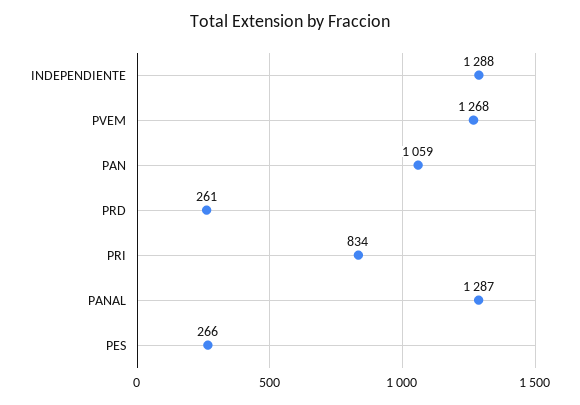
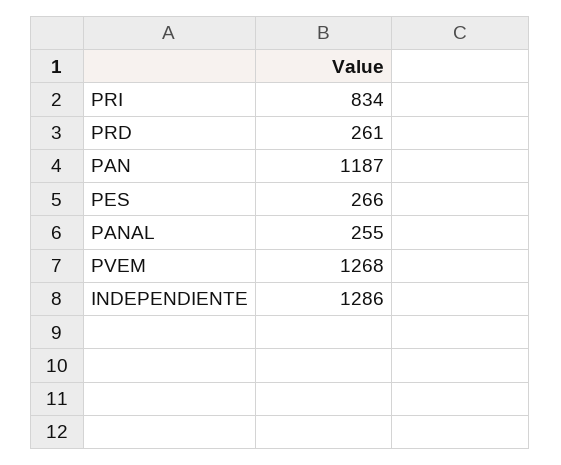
INDEPENDIENTE: 1288 -> 1286
PAN: 1059 -> 1187
PANAL: 1287 -> 255

